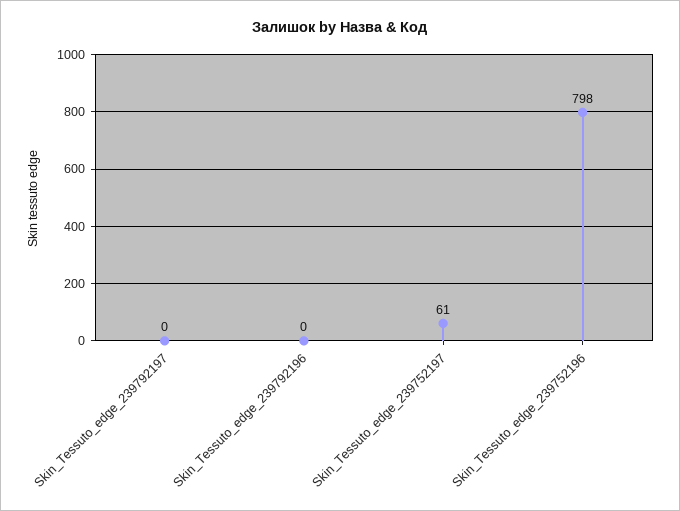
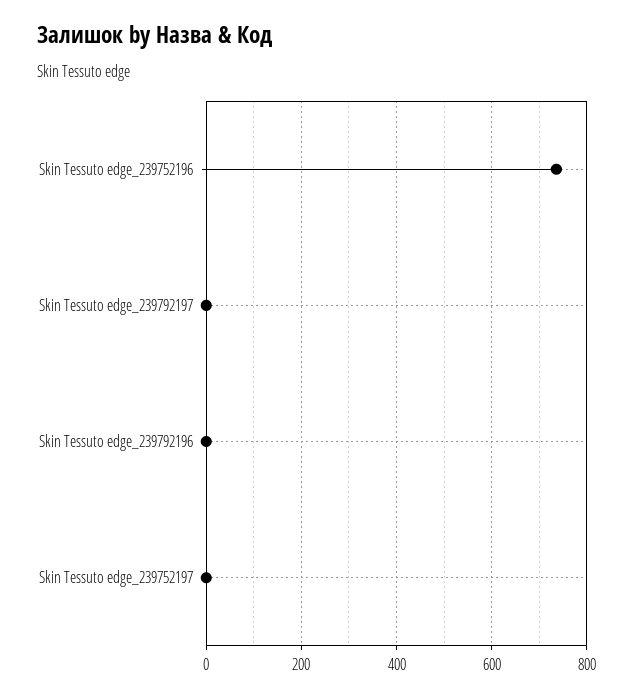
Skin_Tessuto_edge_239752197: 61 -> 0
Skin_Tessuto_edge_239752196: 798 -> 740

